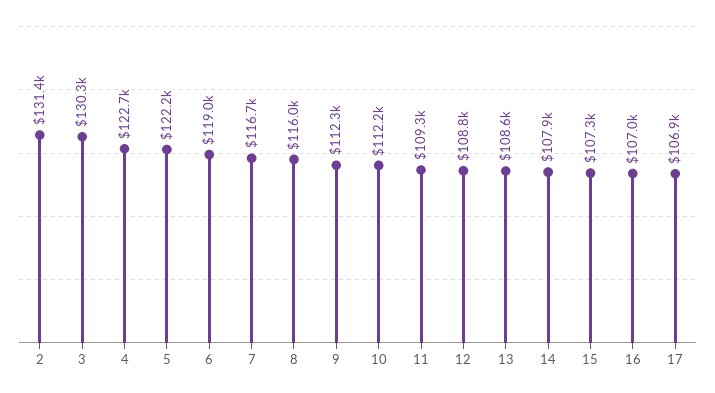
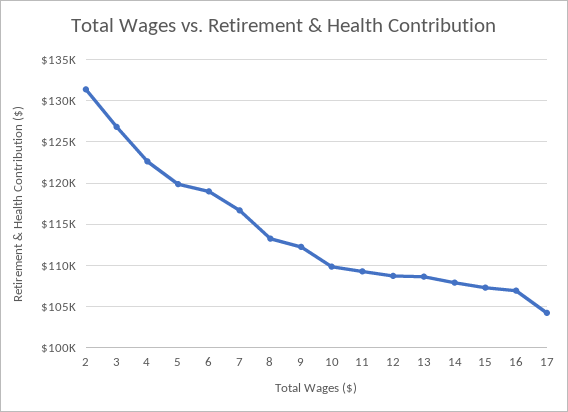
3: 130300 -> 127000
5: 122200 -> 120000
8: 116000 -> 113000
10: 112200 -> 110000
17: 106900 -> 104000

